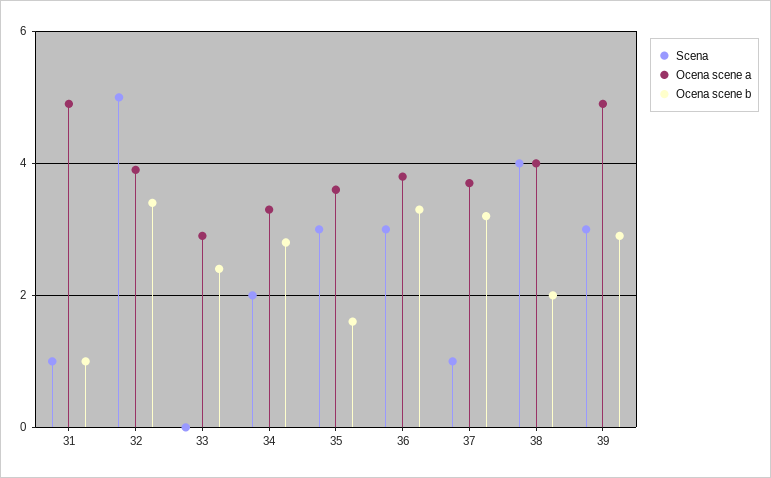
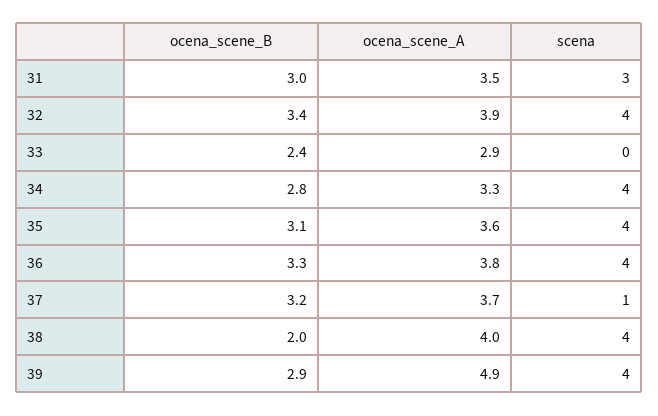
Scena, 31: 1 -> 3
Ocena scene a, 31: 5 -> 3.5
Ocena scene b, 31: 1 -> 3
Scena, 32: 5 -> 4
Scena, 34: 2 -> 4
Scena, 35: 3 -> 4
Ocena scene b, 35: 1.5 -> 3.1
Scena, 36: 3 -> 4
Scena, 39: 3 -> 4

